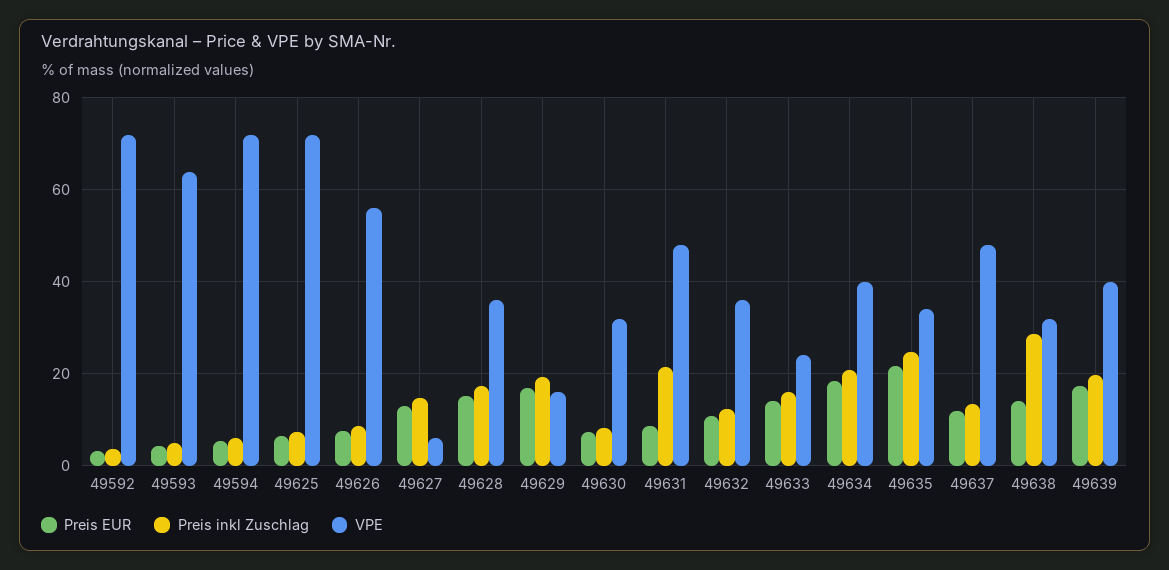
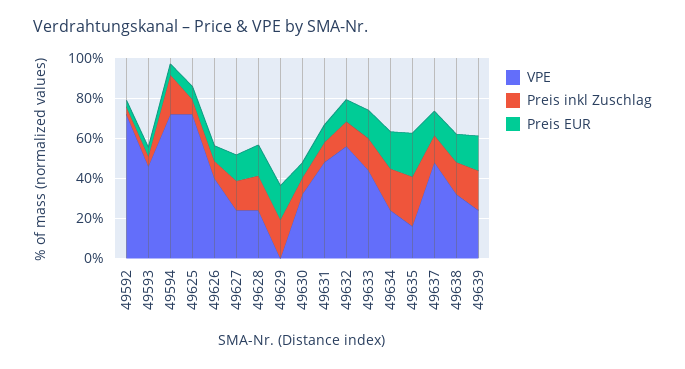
VPE, 49593: 64 -> 45
Preis inkl Zuschlag, 49594: 6 -> 20
VPE, 49626: 56 -> 40
VPE, 49627: 6 -> 25
VPE, 49628: 36 -> 25
VPE, 49629: 16 -> 0
Preis inkl Zuschlag, 49631: 22 -> 10
VPE, 49632: 36 -> 55
VPE, 49633: 24 -> 45
VPE, 49634: 40 -> 25
VPE, 49635: 34 -> 15
Preis inkl Zuschlag, 49638: 28 -> 15
VPE, 49639: 40 -> 25

